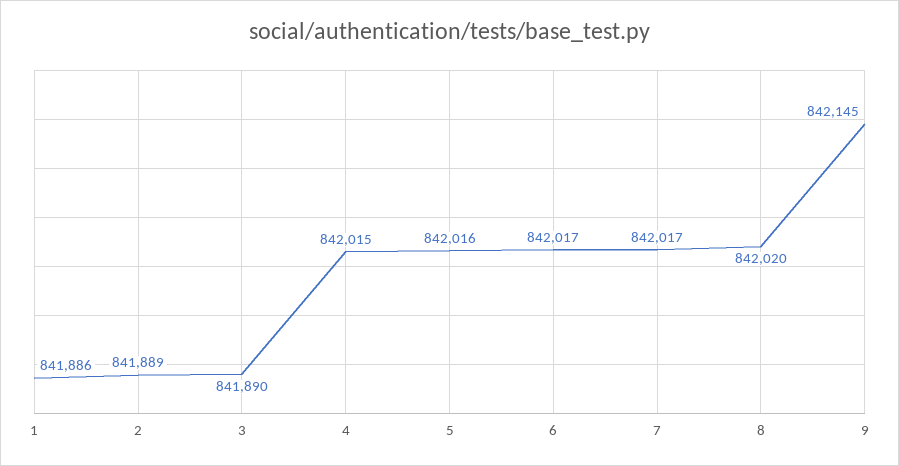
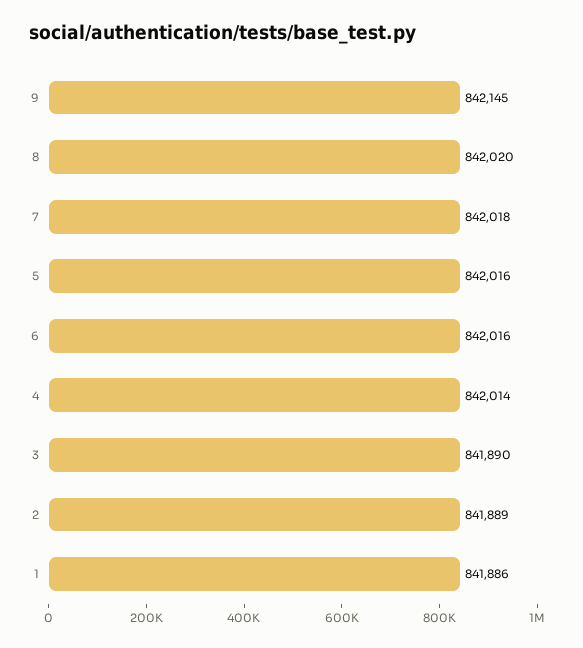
4: 842015 -> 842014
6: 842017 -> 842016
7: 842017 -> 842018

